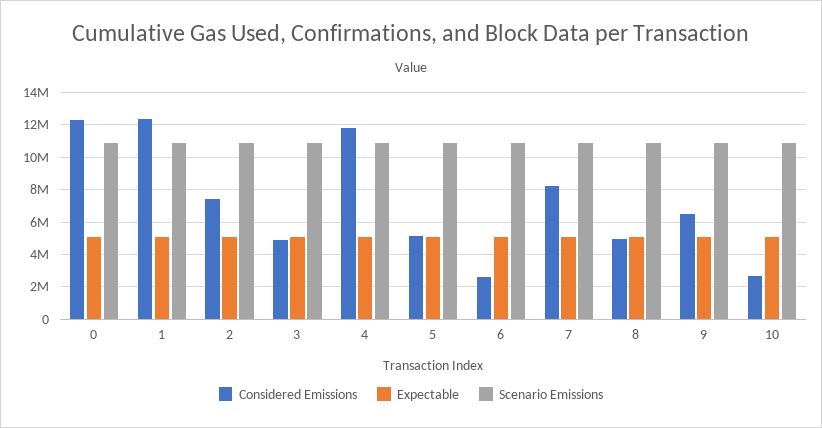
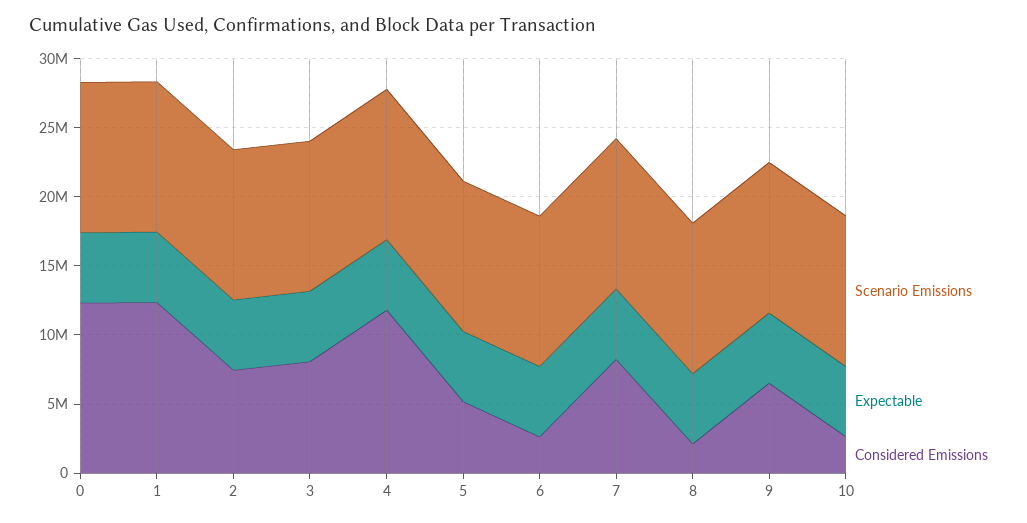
Considered Emissions, 3: 5000000 -> 8000000
Considered Emissions, 8: 5000000 -> 2000000

